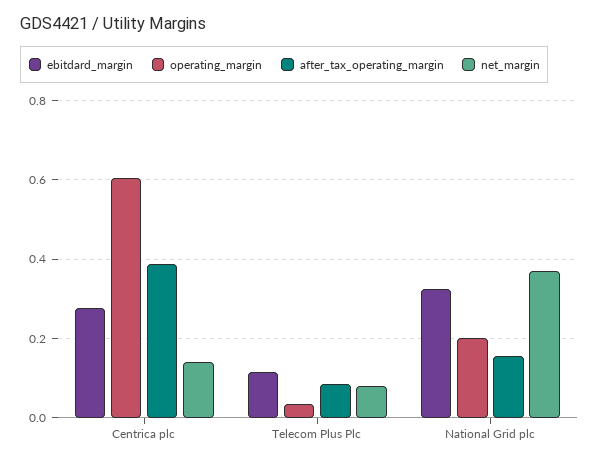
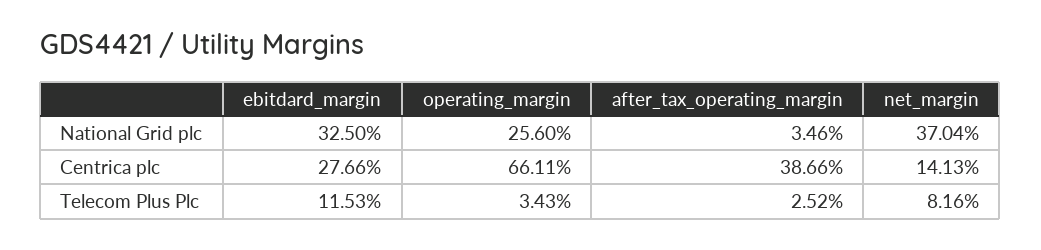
operating_margin, Centrica plc: 0.6 -> 0.6611
after_tax_operating_margin, Telecom Plus Plc: 0.08 -> 0.0252
operating_margin, National Grid plc: 0.2 -> 0.256
after_tax_operating_margin, National Grid plc: 0.16 -> 0.0346

